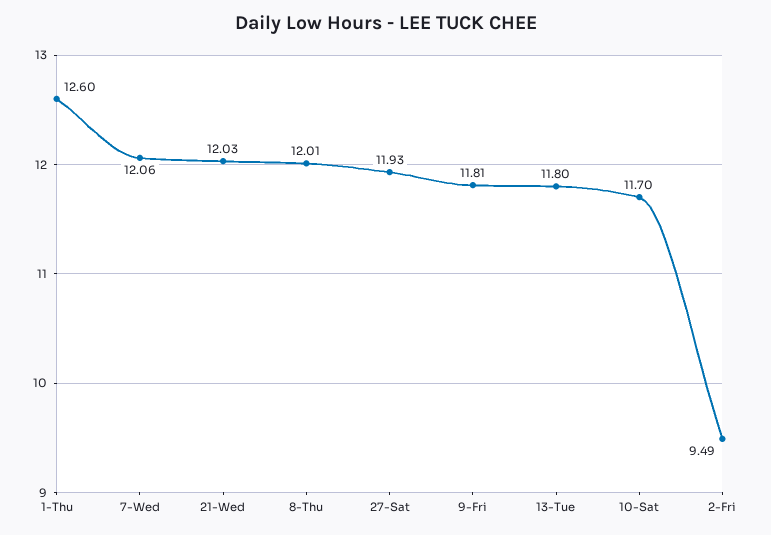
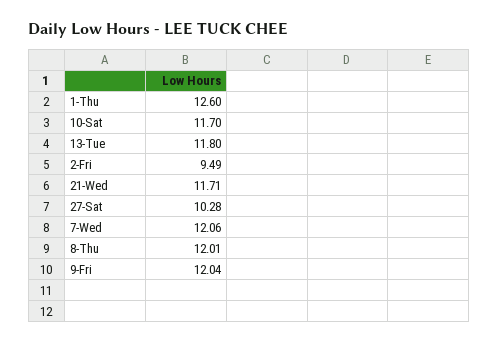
21-Wed: 12.03 -> 11.71
27-Sat: 11.93 -> 10.28
9-Fri: 11.81 -> 12.04

